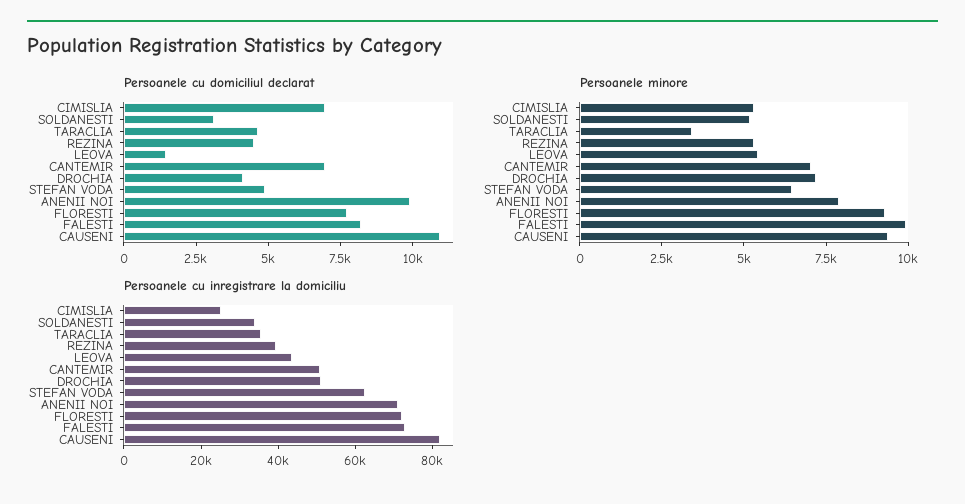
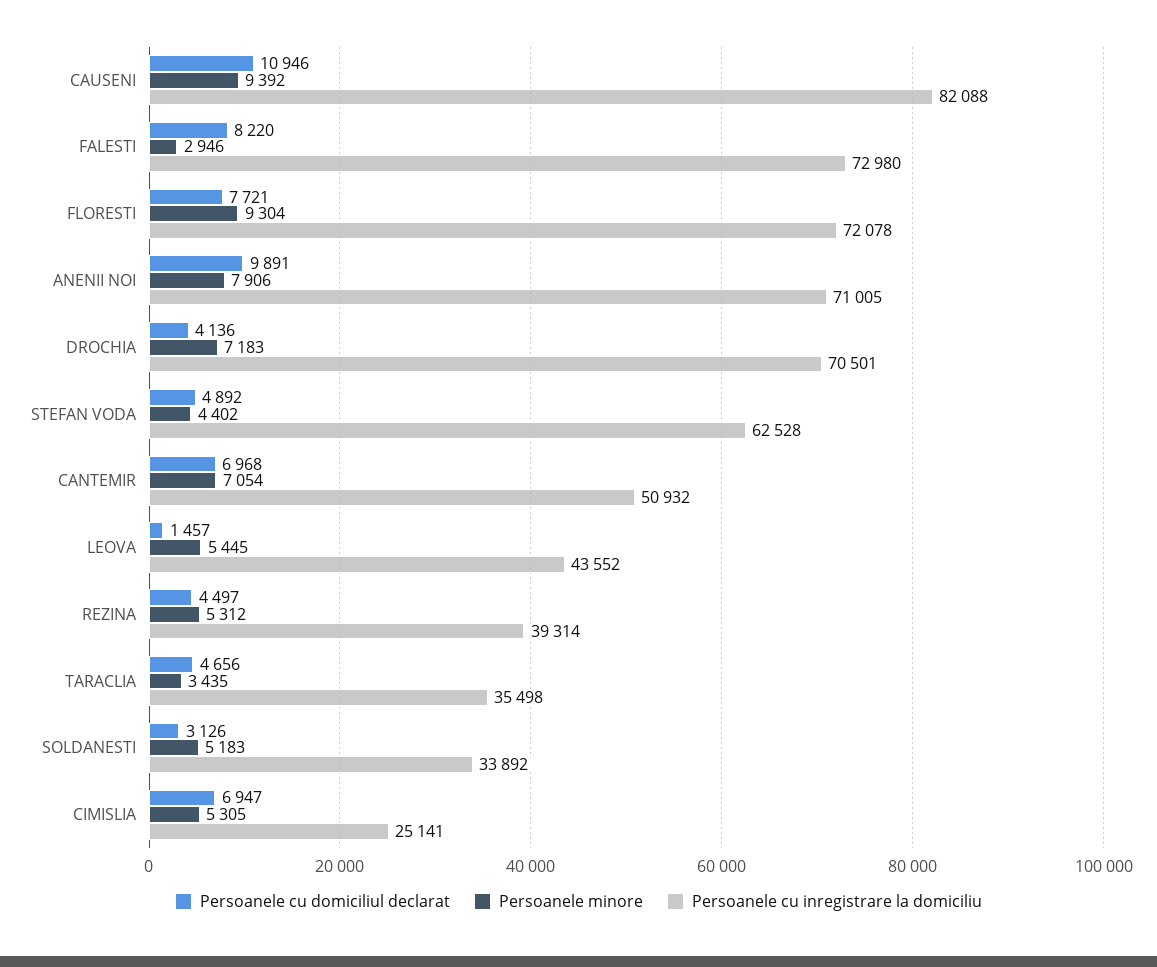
Persoanele minore, STEFAN VODA: 6500 -> 4402
Persoanele minore, FALESTI: 10000 -> 2946
Persoanele cu inregistrare la domiciliu, DROCHIA: 50000 -> 70501

